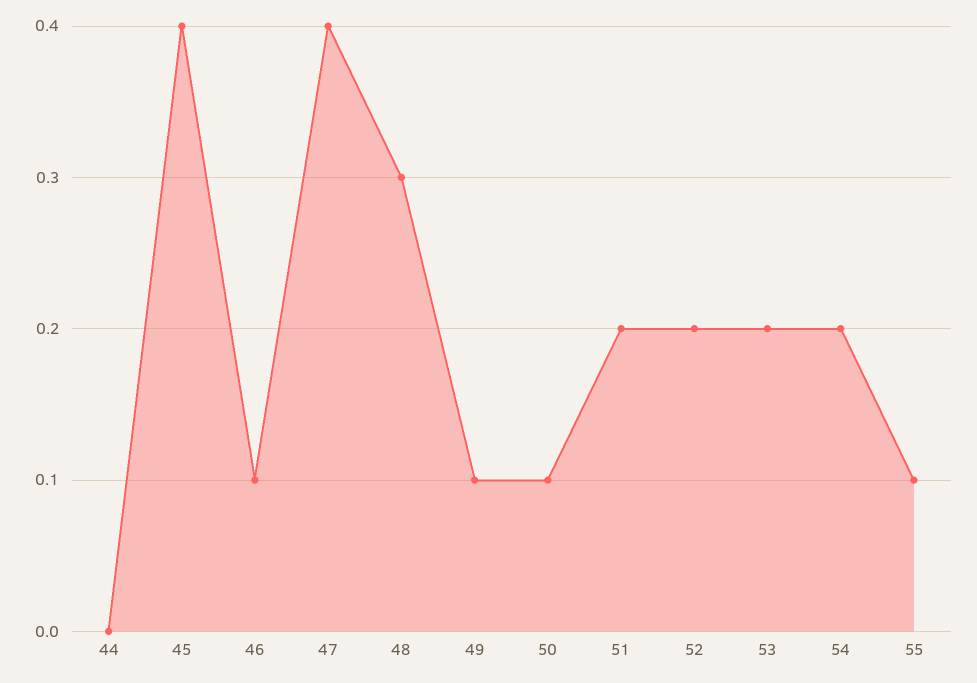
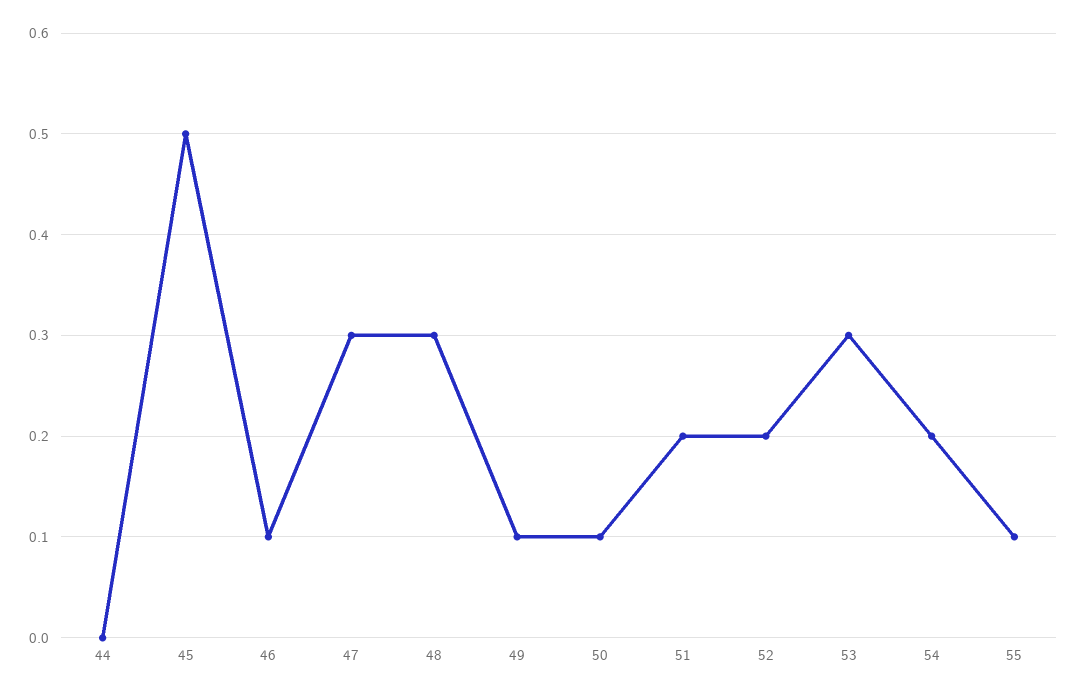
45: 0.4 -> 0.5
47: 0.4 -> 0.3
53: 0.2 -> 0.3

